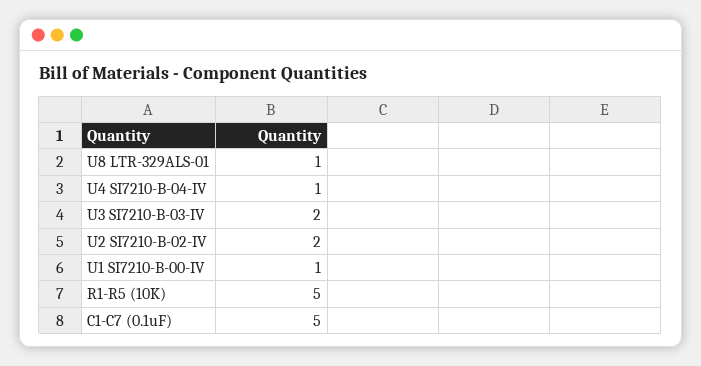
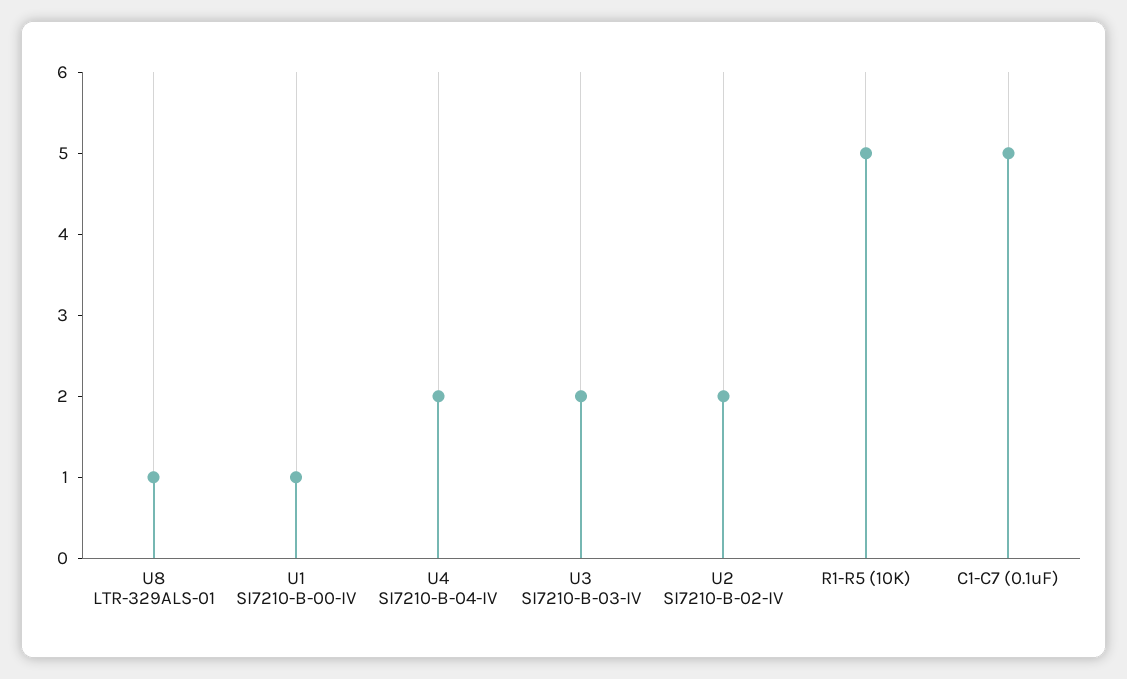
U4 SI7210-B-04-IV: 1 -> 2

